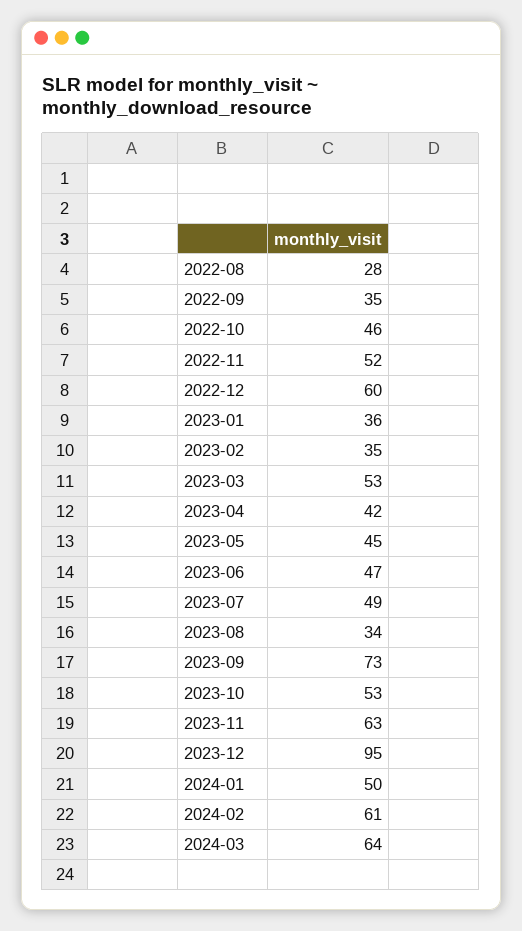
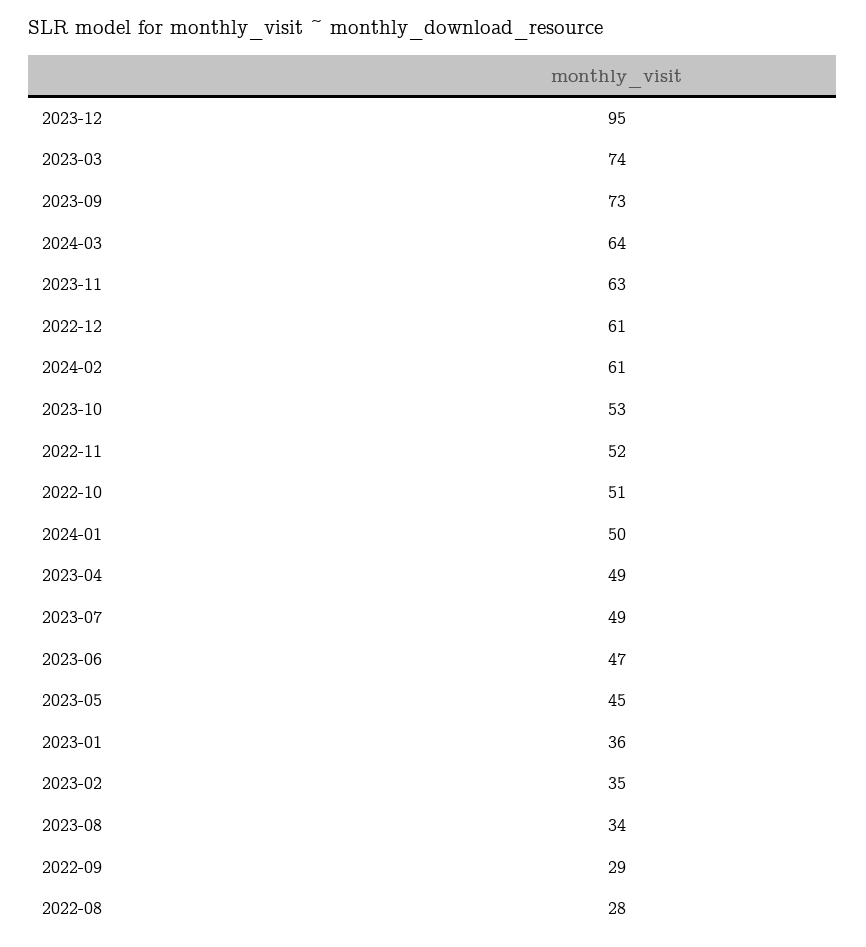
2022-09: 35 -> 29
2022-10: 46 -> 51
2022-12: 60 -> 61
2023-03: 53 -> 74
2023-04: 42 -> 49

